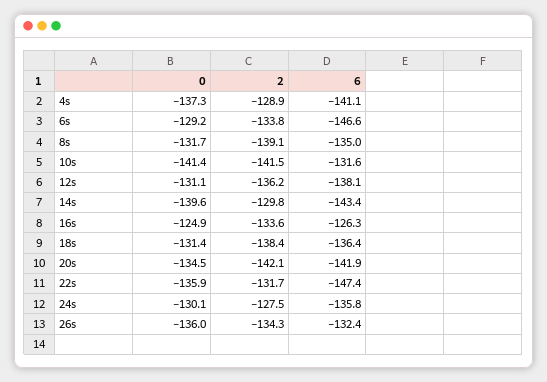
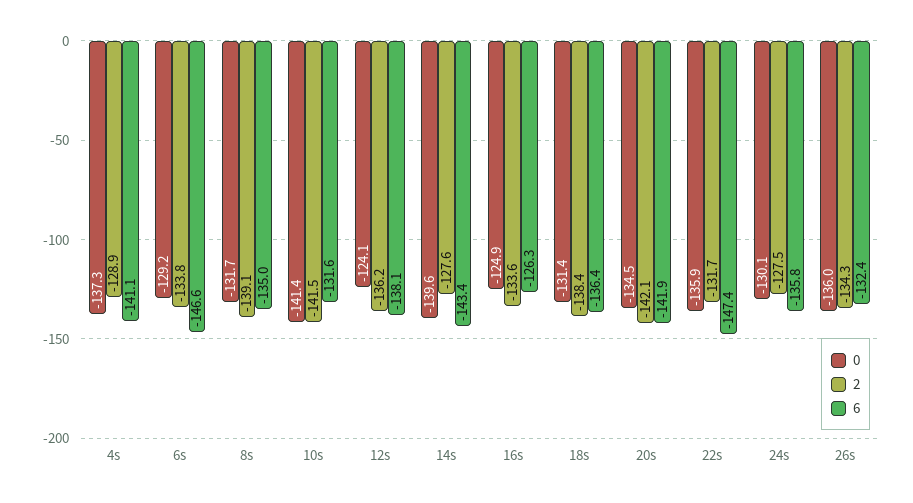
0, 12s: -131.1 -> -124.1
2, 14s: -129.8 -> -127.6

